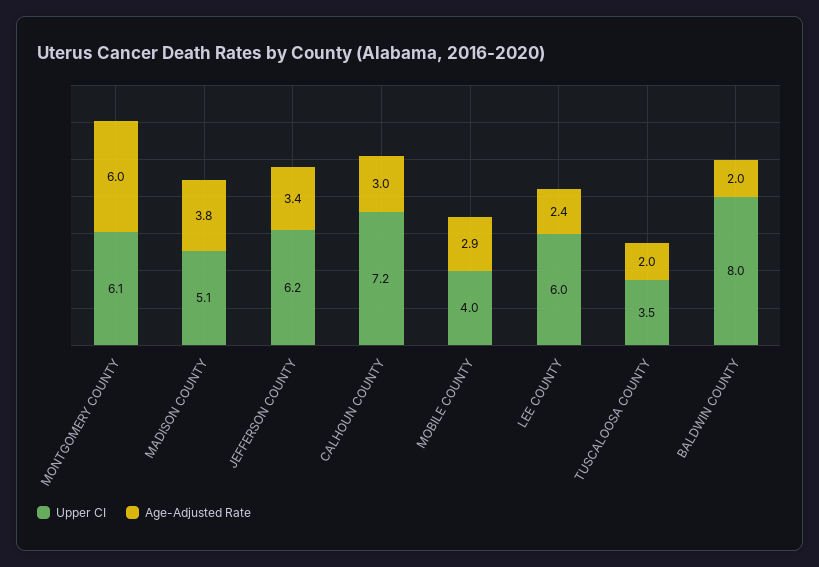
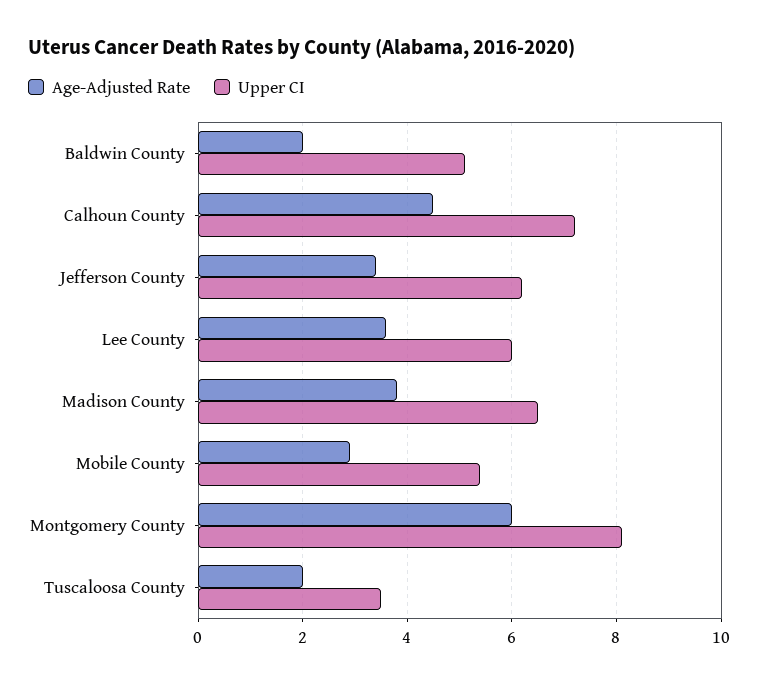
Upper CI, MONTGOMERY COUNTY: 6.1 -> 8
Upper CI, MADISON COUNTY: 5.1 -> 6.5
Age-Adjusted Rate, CALHOUN COUNTY: 3 -> 4.5
Upper CI, MOBILE COUNTY: 4 -> 5.5
Age-Adjusted Rate, LEE COUNTY: 2.4 -> 3.5
Upper CI, BALDWIN COUNTY: 8 -> 5

